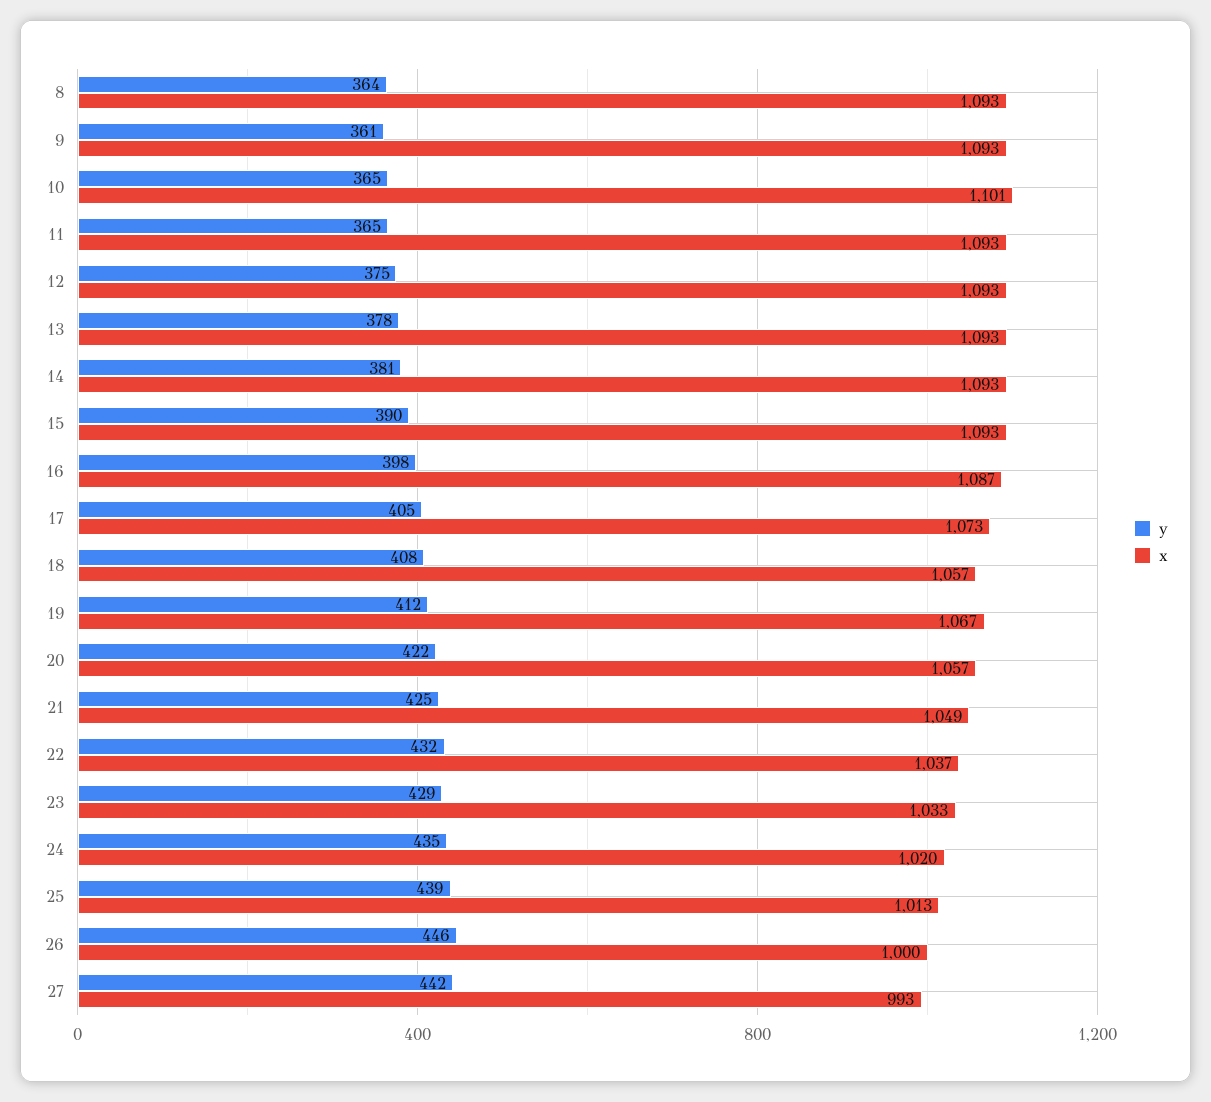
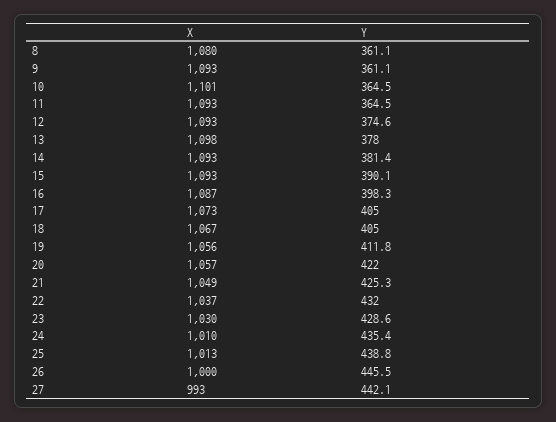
y, 8: 364 -> 361.1
x, 8: 1093 -> 1080
x, 13: 1093 -> 1098
y, 18: 408 -> 405
x, 18: 1057 -> 1067
x, 19: 1067 -> 1056
x, 23: 1033 -> 1030
x, 24: 1020 -> 1010

